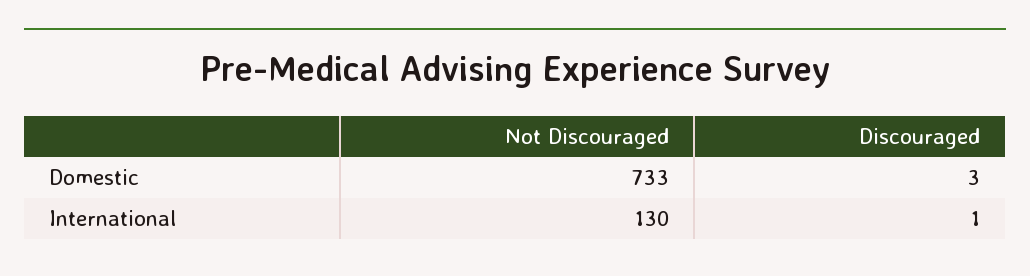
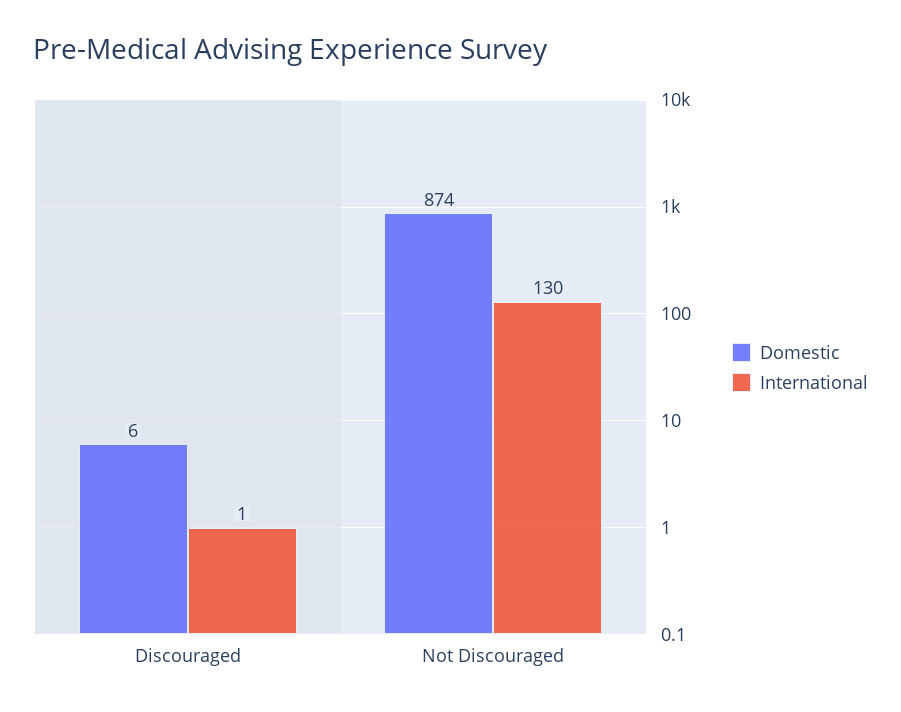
Domestic, Not Discouraged: 733 -> 874
Domestic, Discouraged: 3 -> 6

